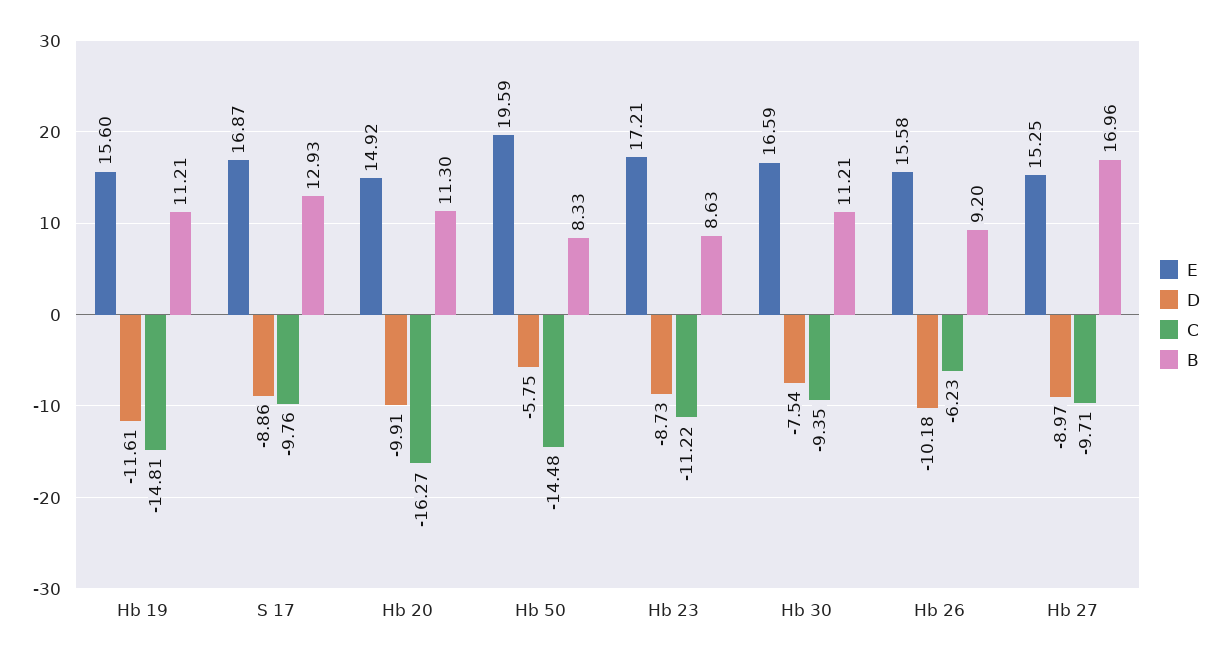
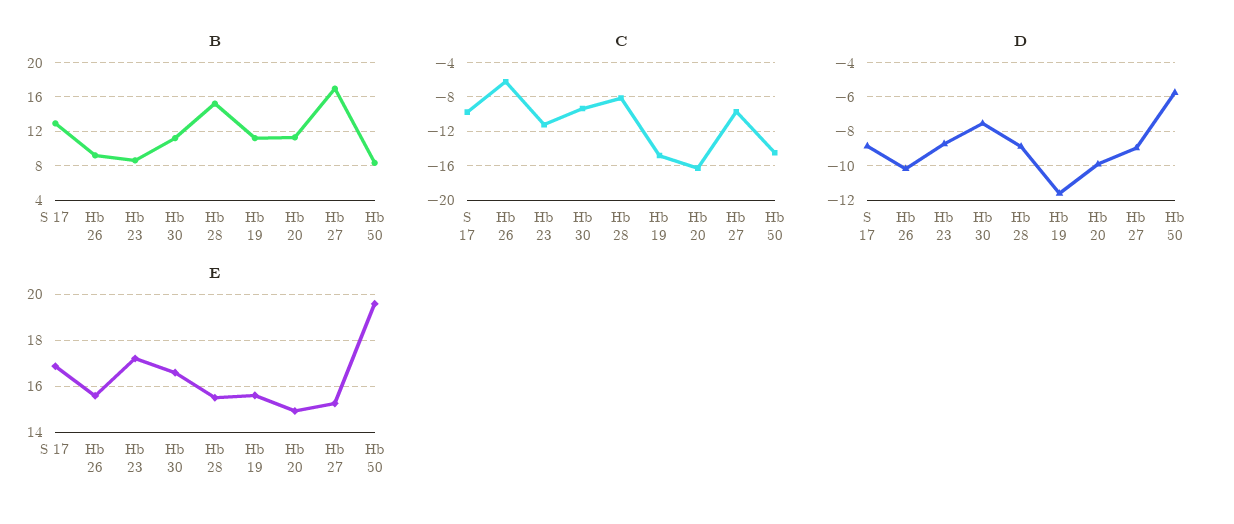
B, Hb 28: none -> 15
C, Hb 28: none -> -8
D, Hb 28: none -> -9
E, Hb 28: none -> 15.5

